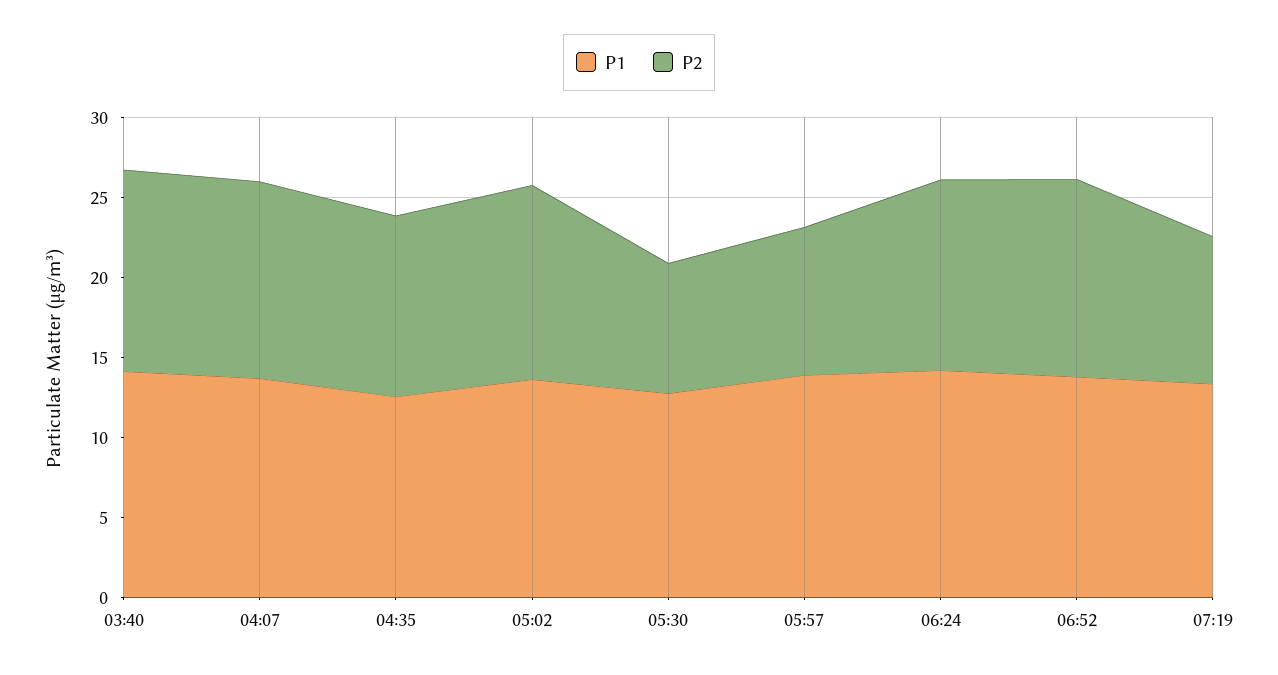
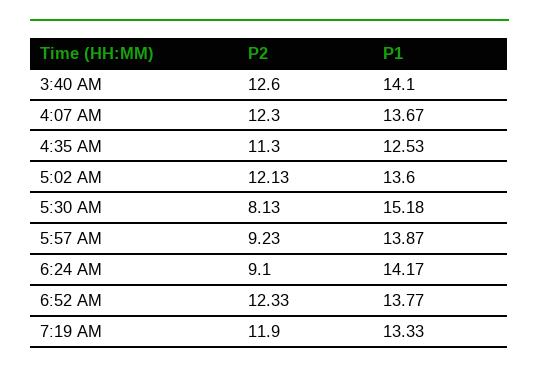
P1, 05:30: 13 -> 15.18
P2, 06:24: 12 -> 9.1
P2, 07:19: 9 -> 11.9

